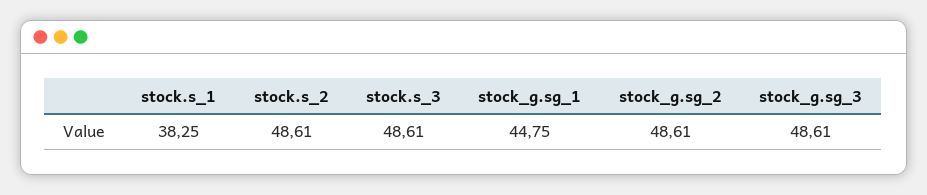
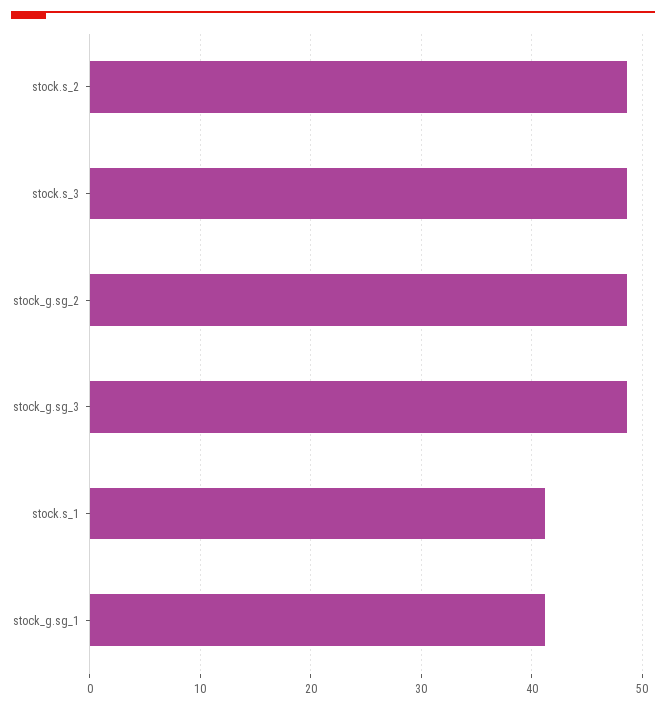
stock.s_1: 38.25 -> 41
stock_g.sg_1: 44.75 -> 41

